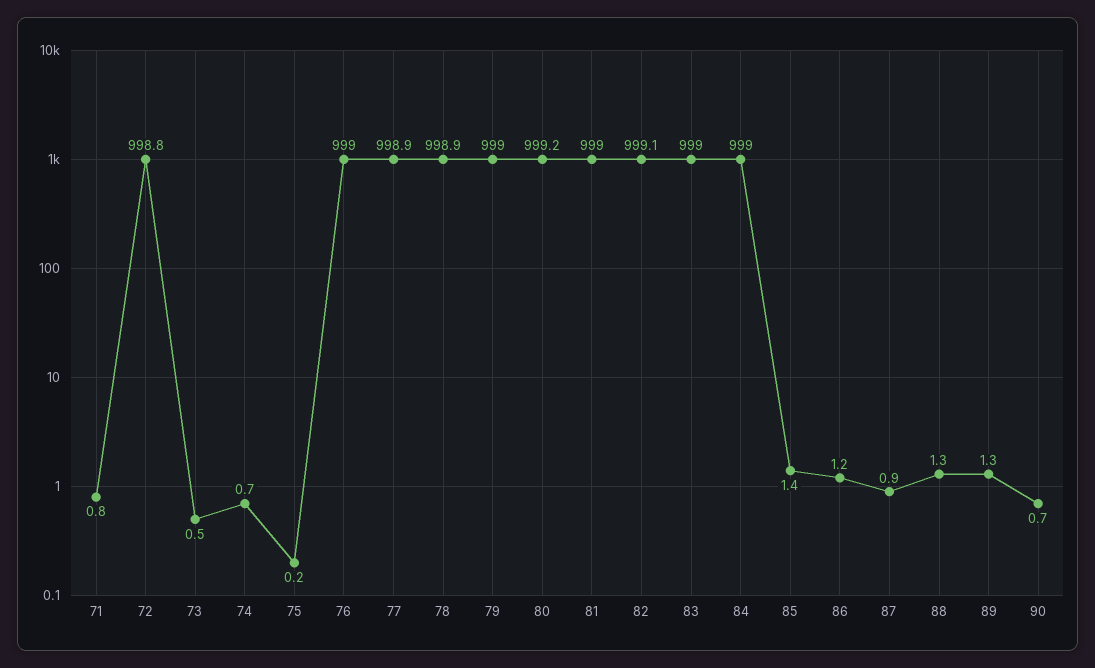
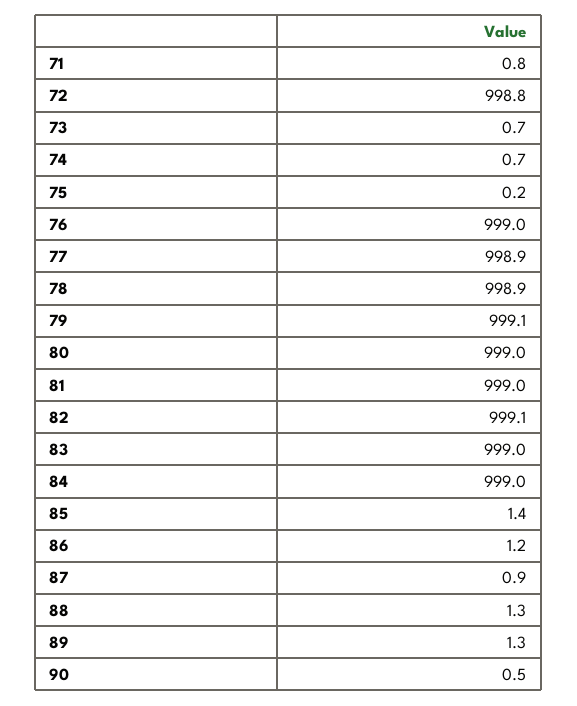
73: 0.5 -> 0.7
79: 999 -> 999.1
80: 999.2 -> 999
90: 0.7 -> 0.5

